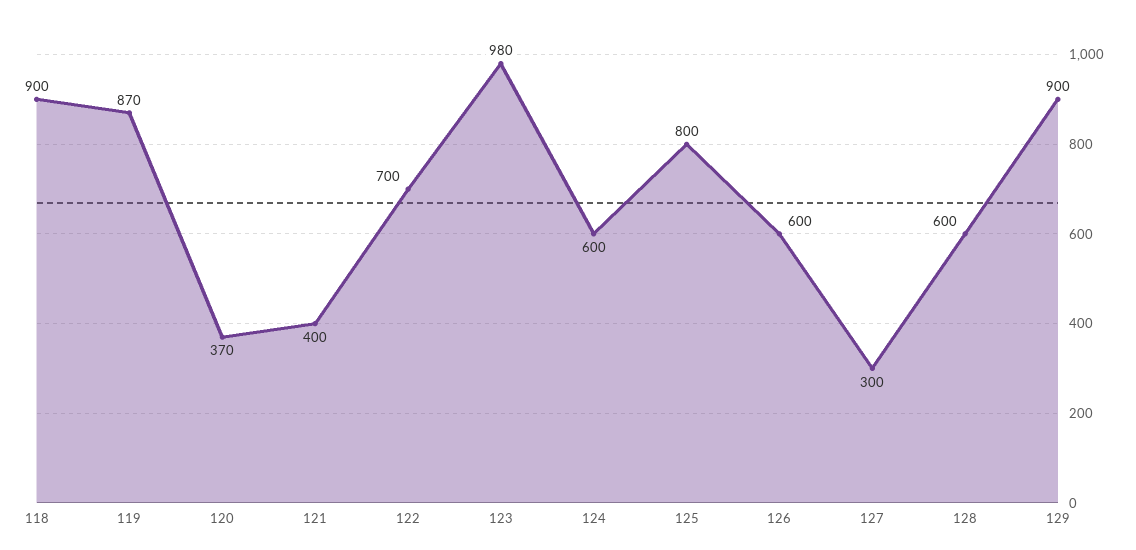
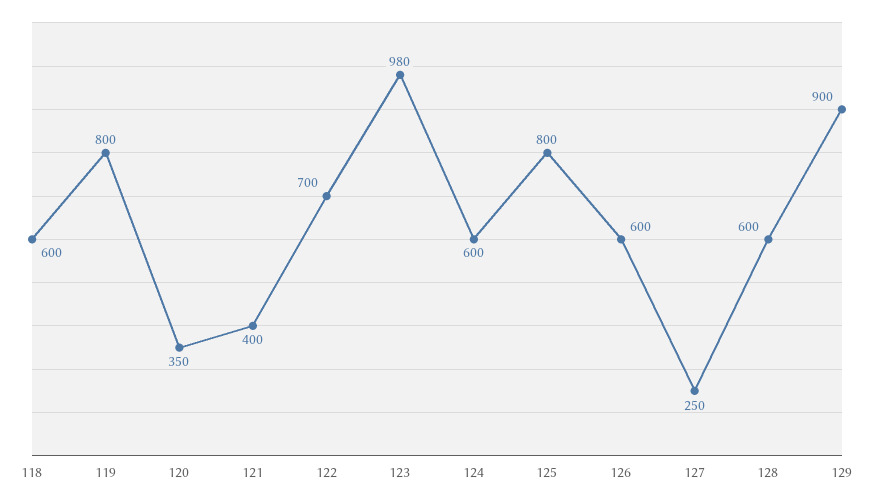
118: 900 -> 600
119: 870 -> 800
120: 370 -> 350
127: 300 -> 250

